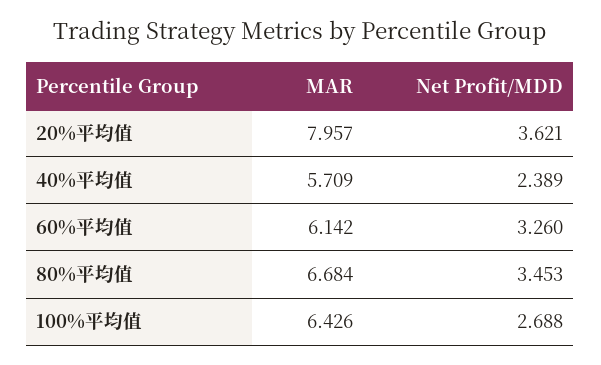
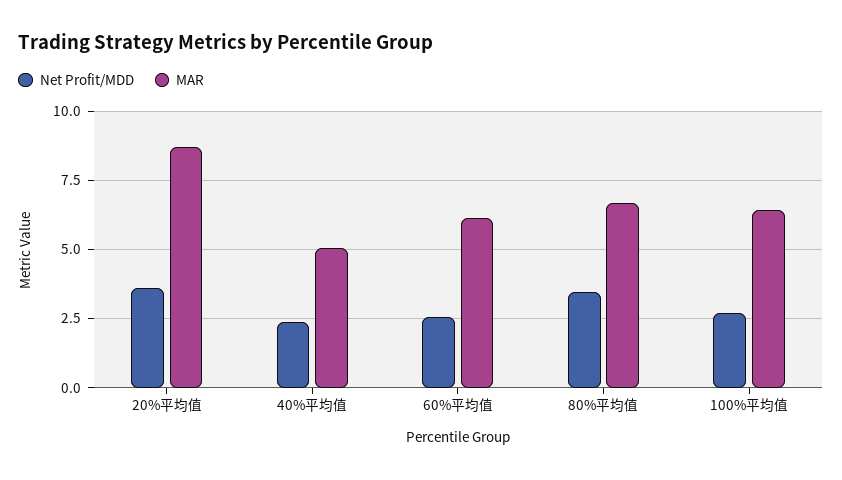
MAR, 20%平均值: 7.957 -> 8.75
MAR, 40%平均值: 5.709 -> 5
Net Profit/MDD, 60%平均值: 3.26 -> 2.5

